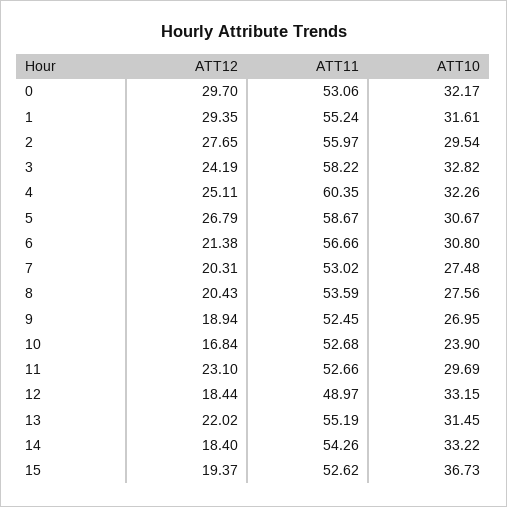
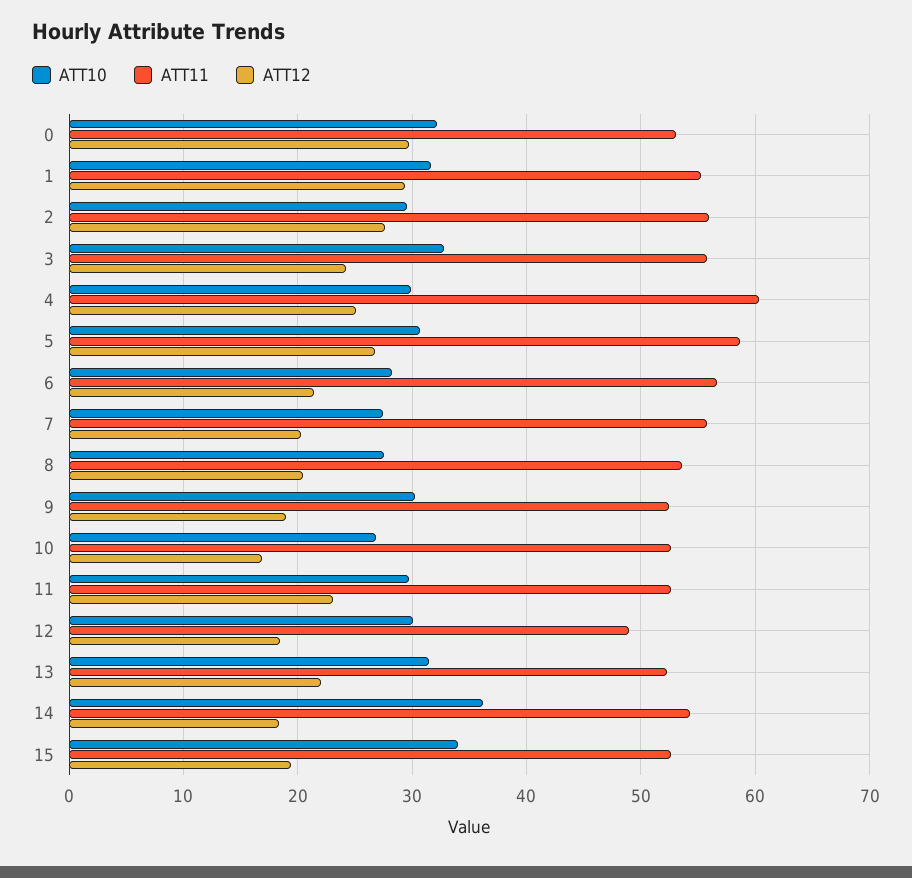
ATT11, 3: 58.22 -> 56
ATT10, 4: 32.26 -> 30
ATT10, 6: 30.8 -> 28
ATT11, 7: 53.02 -> 56
ATT10, 9: 26.95 -> 30
ATT10, 10: 23.9 -> 27
ATT10, 12: 33.15 -> 30
ATT11, 13: 55.19 -> 52
ATT10, 14: 33.22 -> 36
ATT10, 15: 36.73 -> 34

